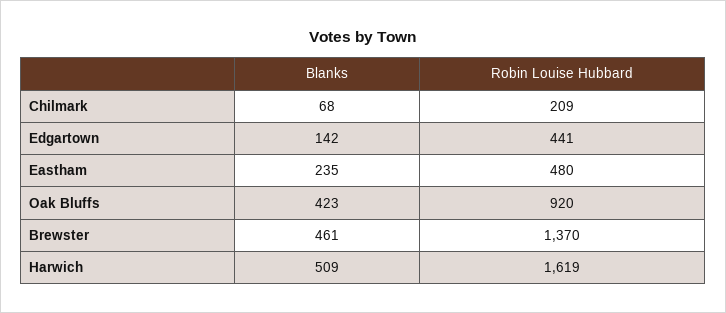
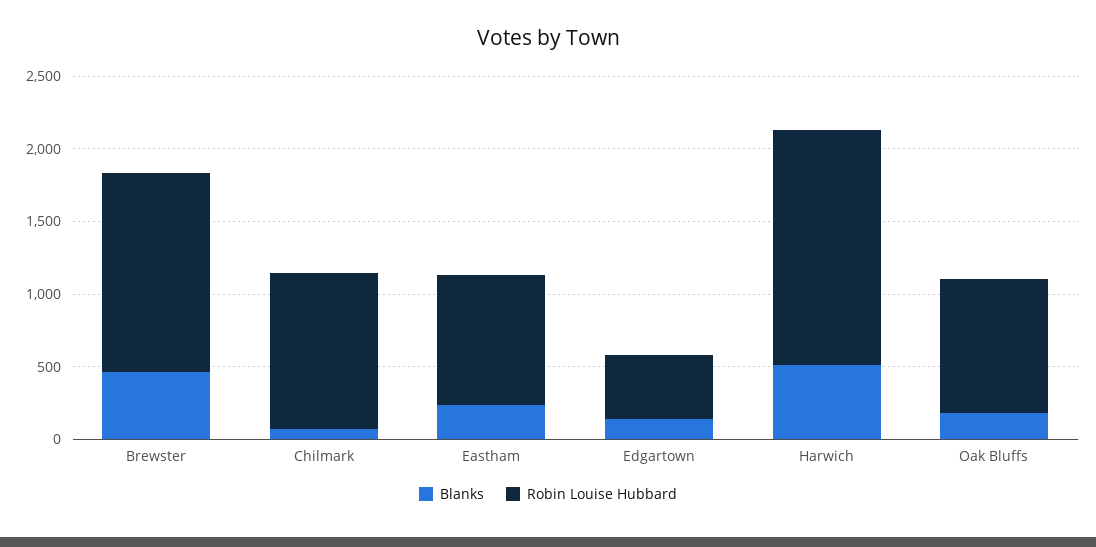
Robin Louise Hubbard, Chilmark: 209 -> 1100
Robin Louise Hubbard, Eastham: 480 -> 900
Blanks, Oak Bluffs: 423 -> 200

